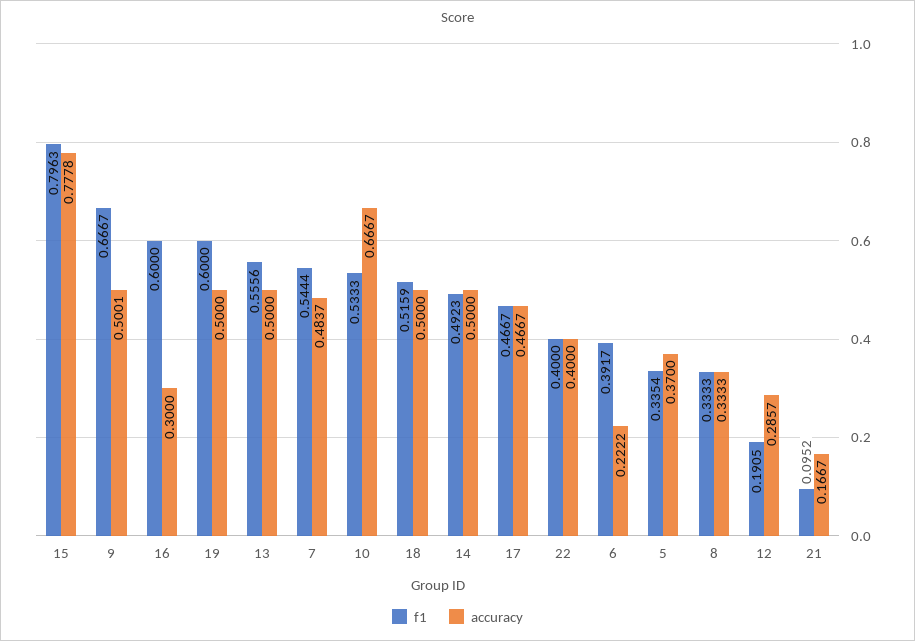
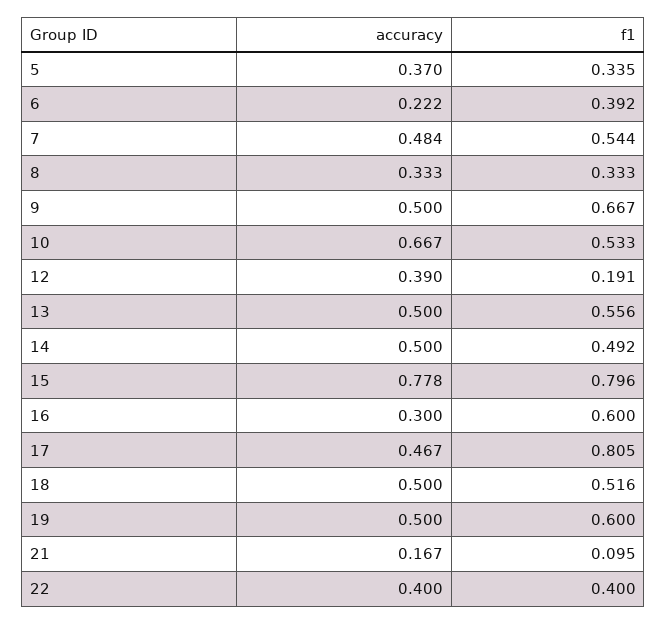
f1, 17: 0.4667 -> 0.805
accuracy, 12: 0.2857 -> 0.39

